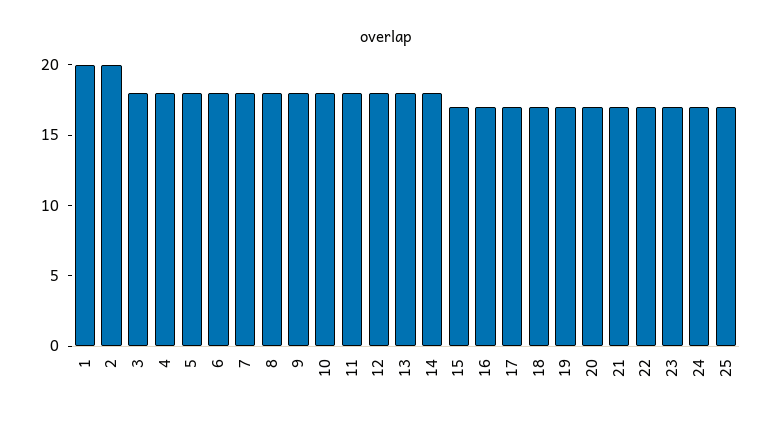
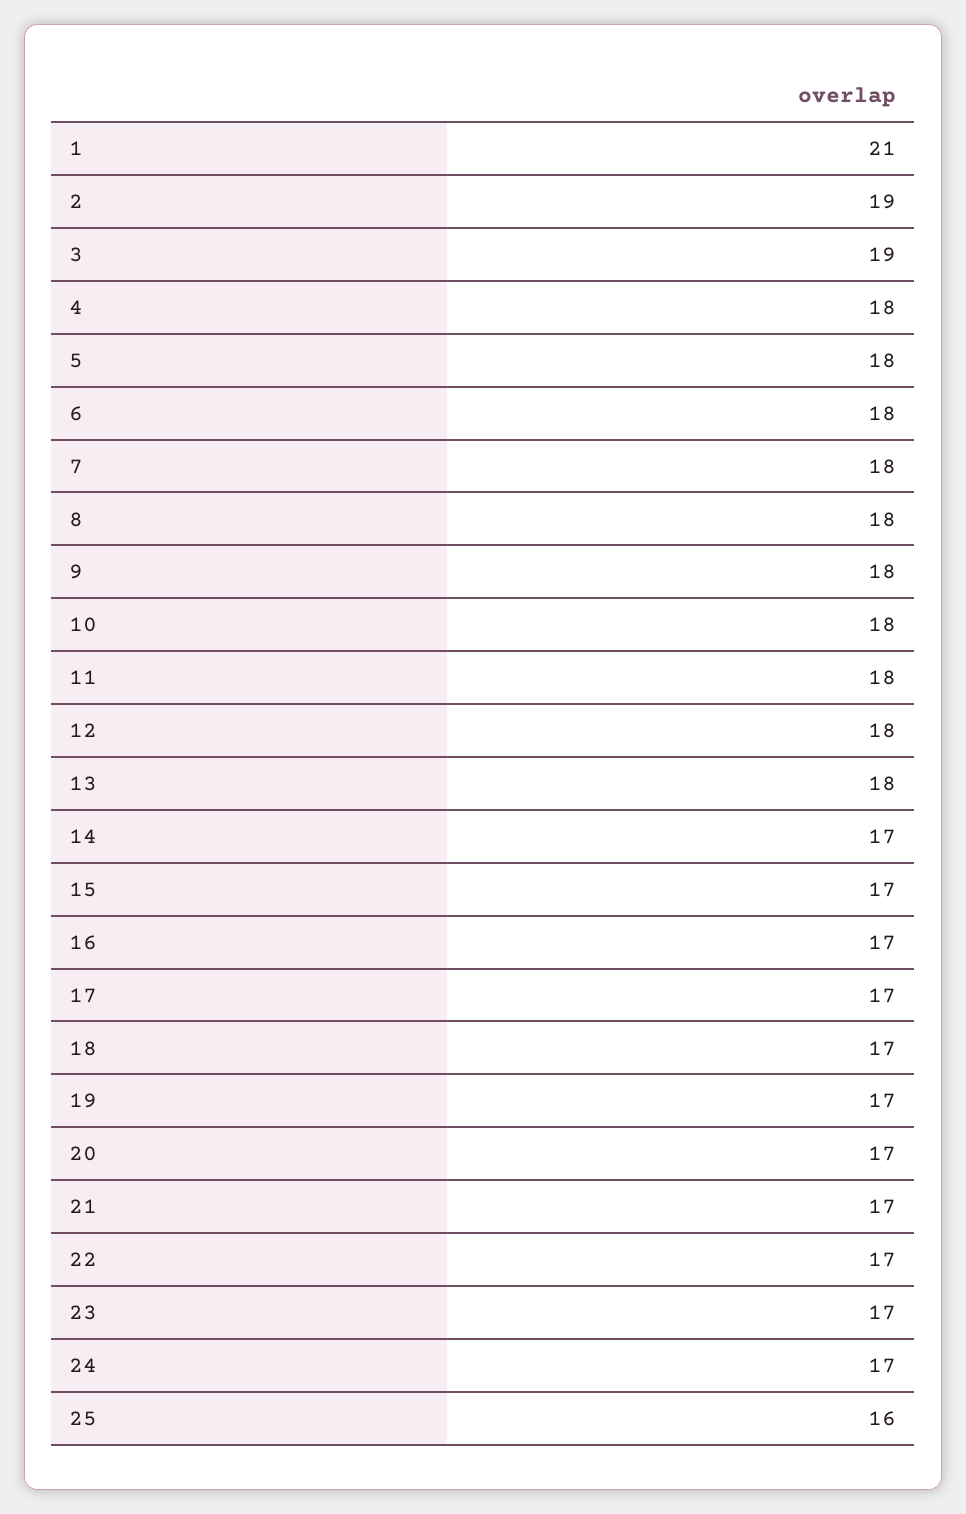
1: 20 -> 21
2: 20 -> 19
3: 18 -> 19
14: 18 -> 17
25: 17 -> 16

